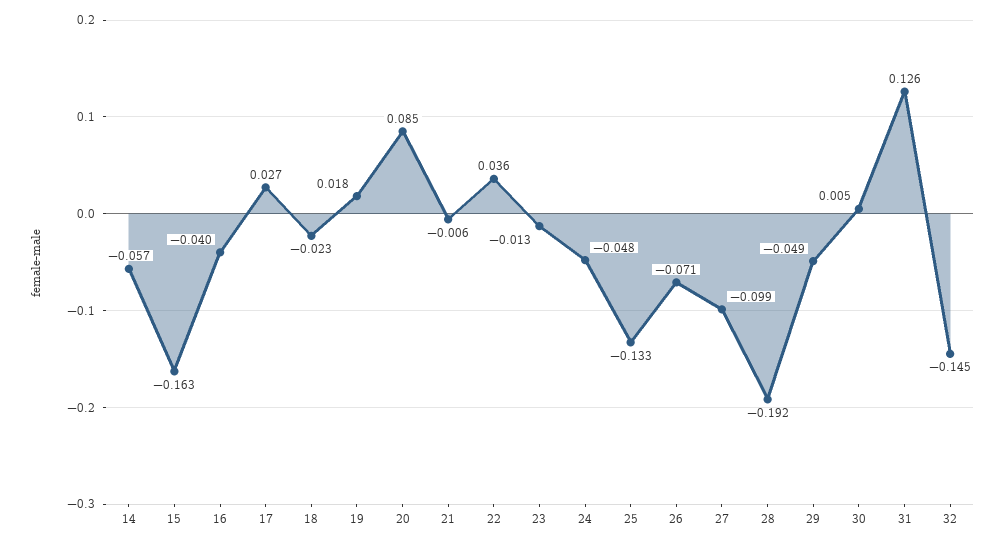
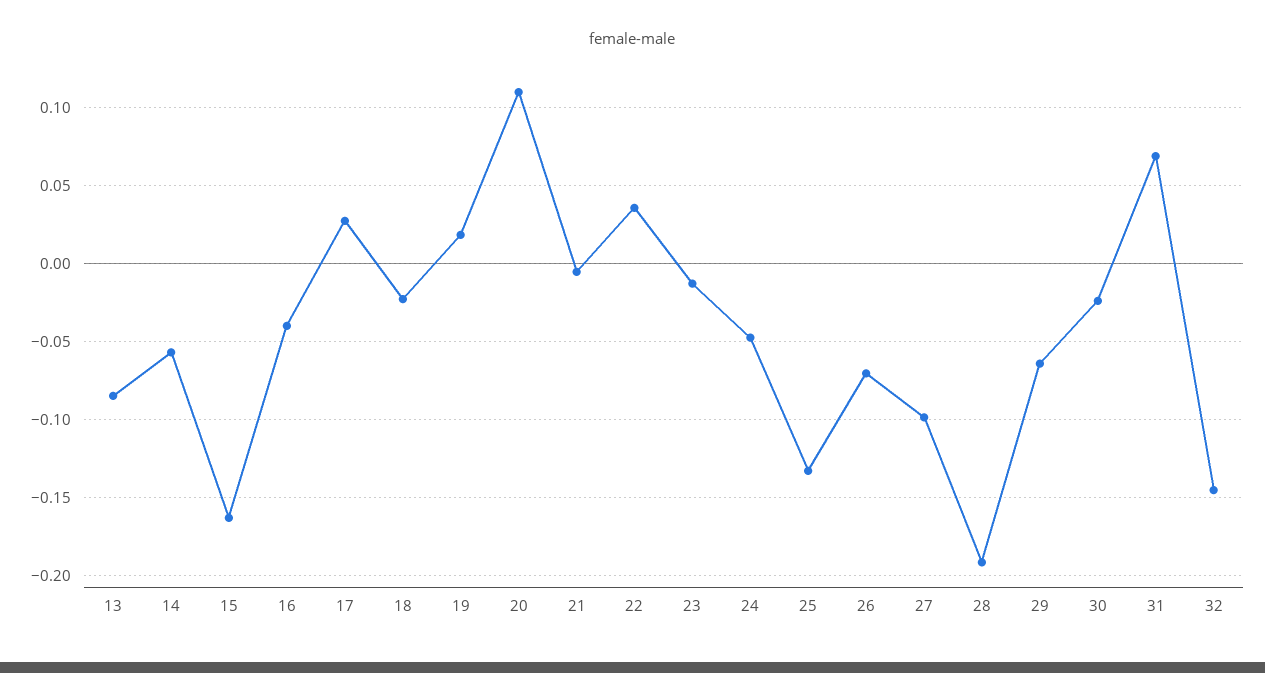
20: 0.085 -> 0.11
29: -0.049 -> -0.065
30: 0.005 -> -0.025
31: 0.126 -> 0.07
13: none -> -0.085

